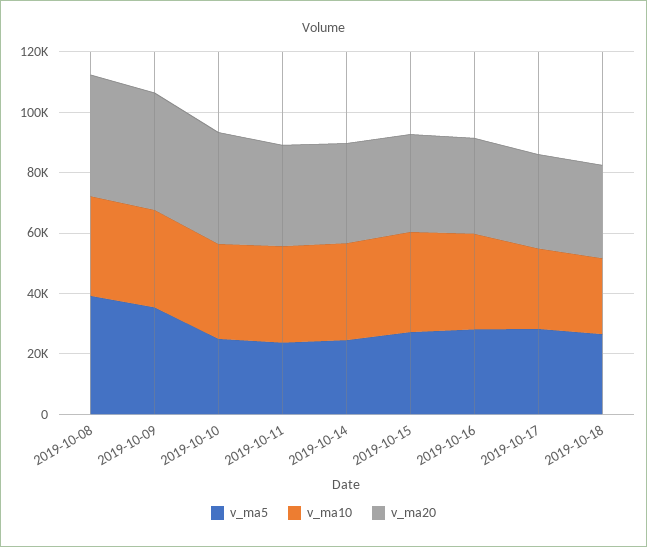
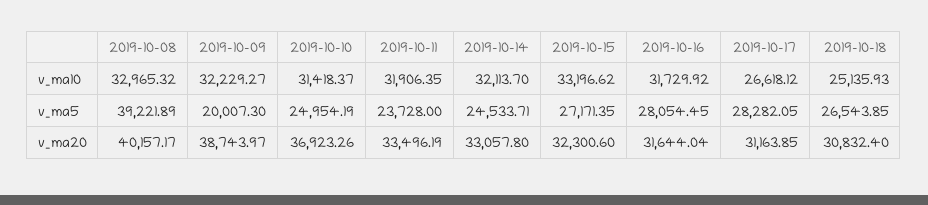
v_ma5, 2019-10-09: 35000 -> 20007.3

